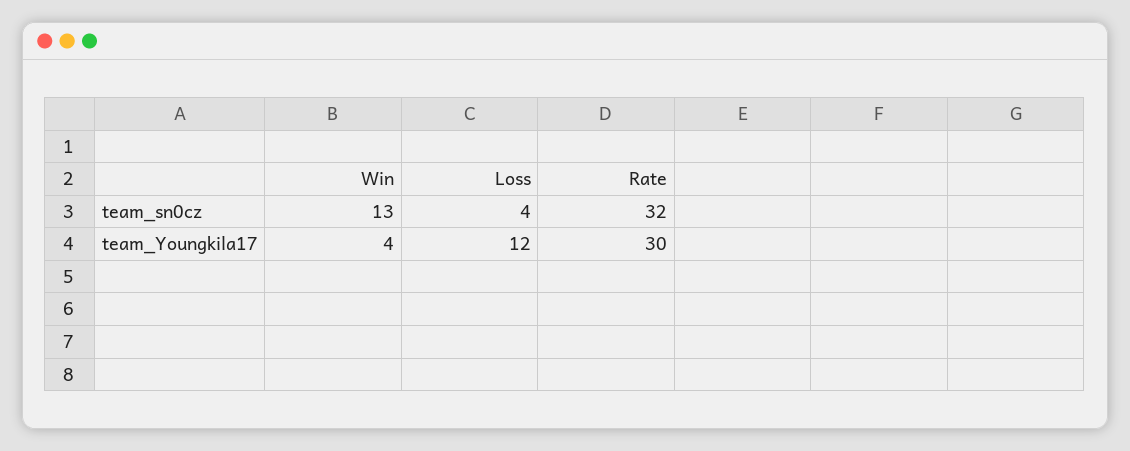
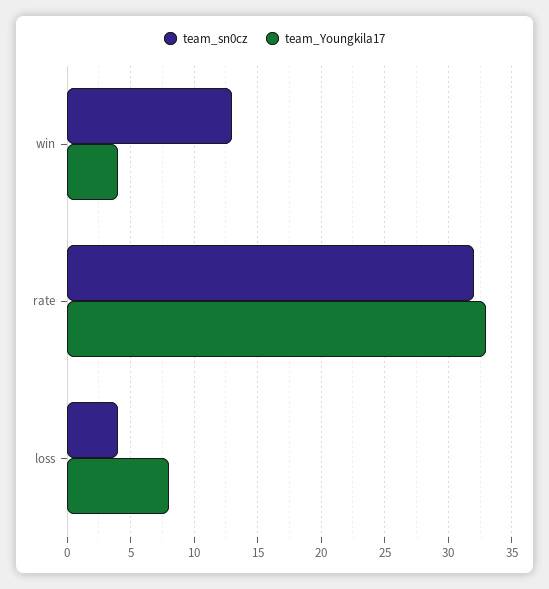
team_Youngkila17, Loss: 12 -> 8
team_Youngkila17, Rate: 30 -> 33

